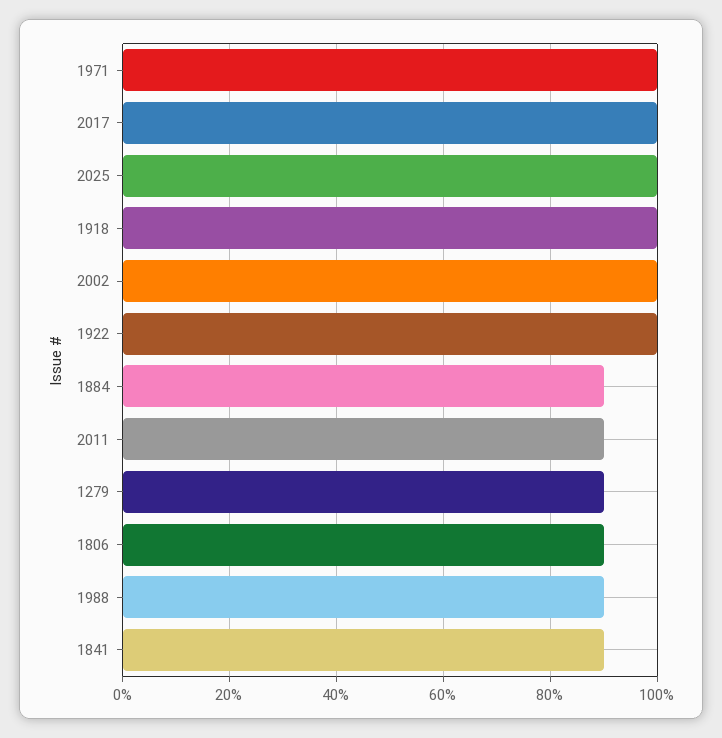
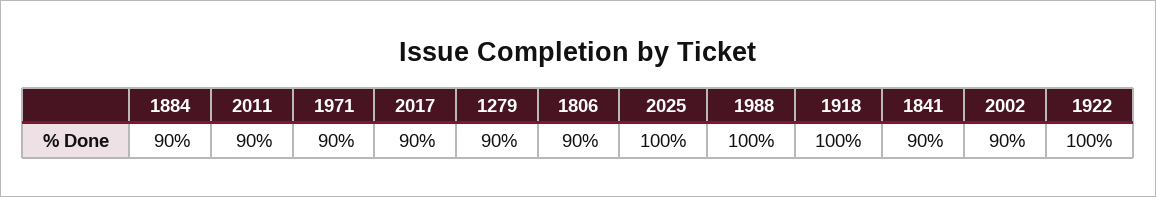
1971: 100 -> 90
2017: 100 -> 90
2002: 100 -> 90
1988: 90 -> 100

